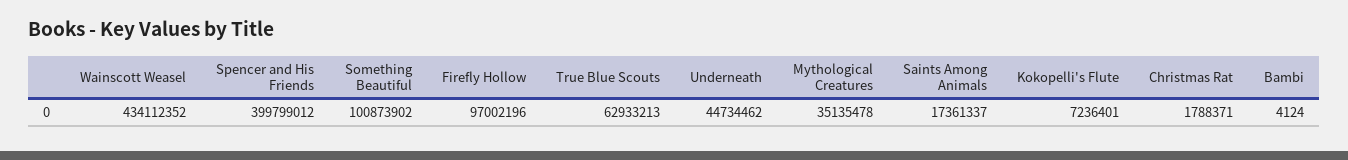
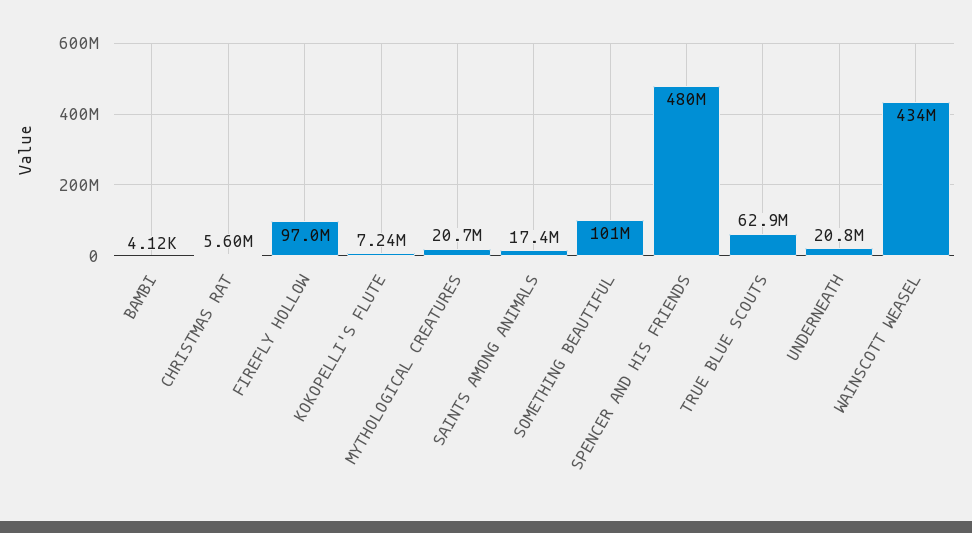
Spencer and His Friends: 399799012 -> 480000000
Underneath: 44734462 -> 20800000
Mythological Creatures: 35135478 -> 20700000
Christmas Rat: 1788371 -> 5600000

